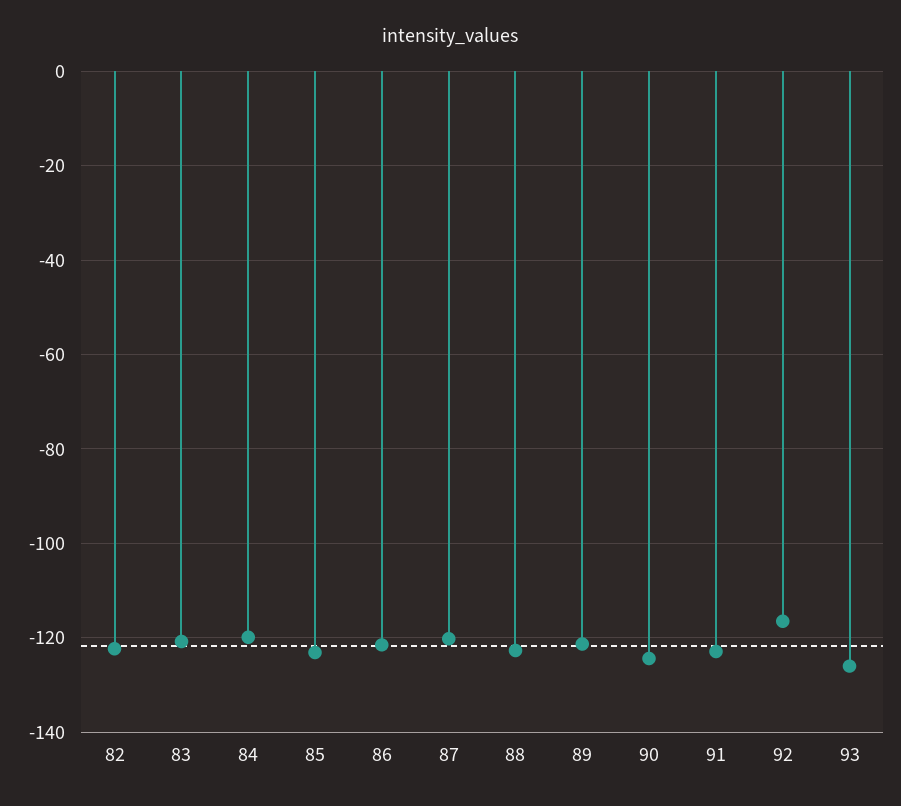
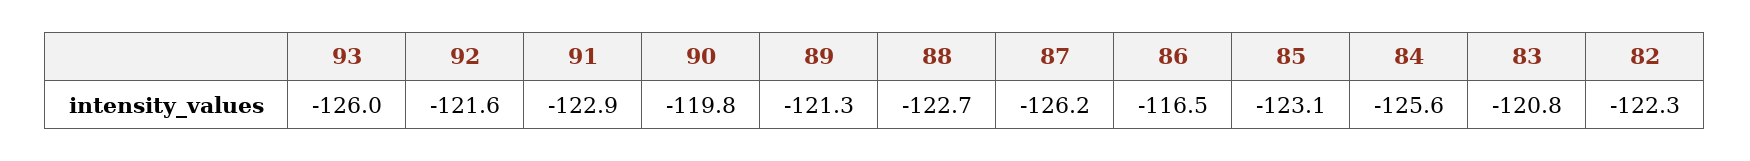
84: -120 -> -125.6
86: -122 -> -116.5
87: -120 -> -126.2
90: -124 -> -119.8
92: -116 -> -121.6

